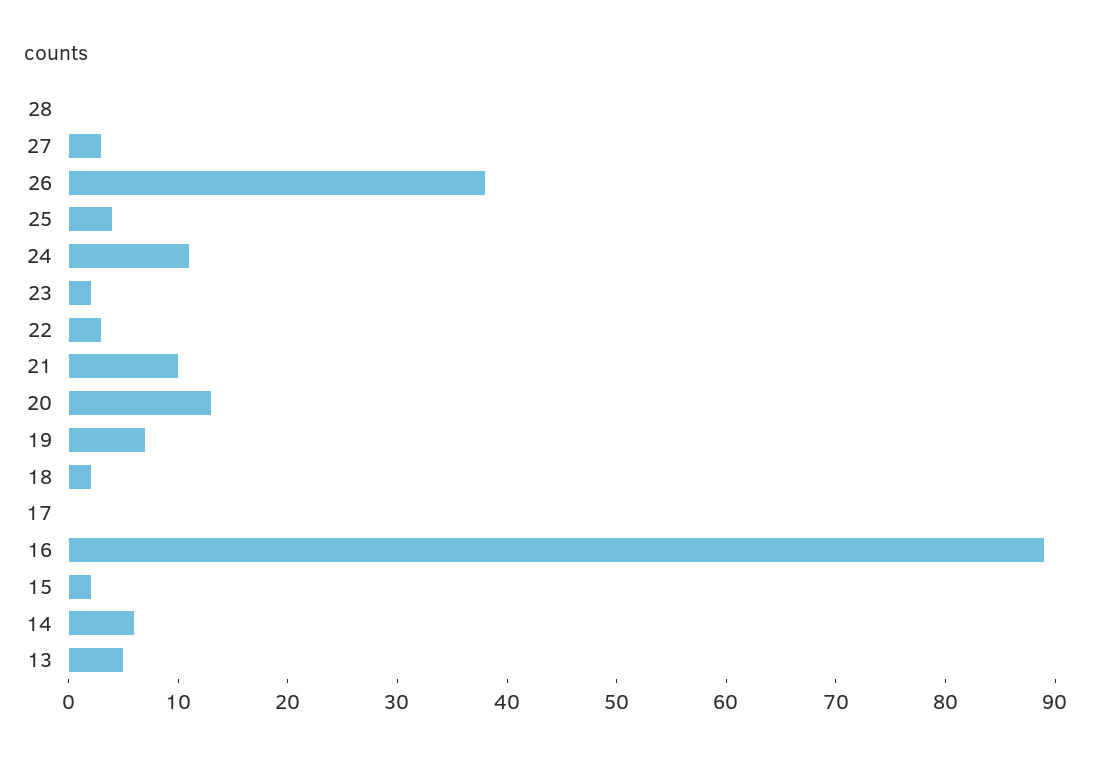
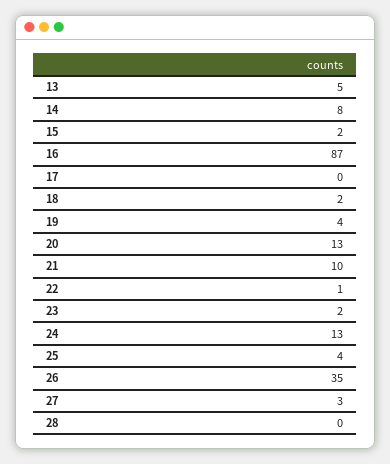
26: 38 -> 35
24: 11 -> 13
22: 3 -> 1
19: 7 -> 4
16: 89 -> 87
14: 6 -> 8

